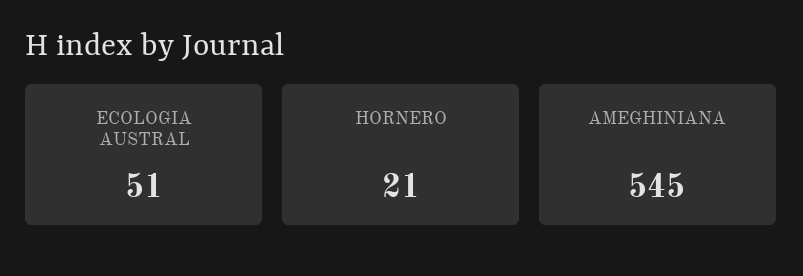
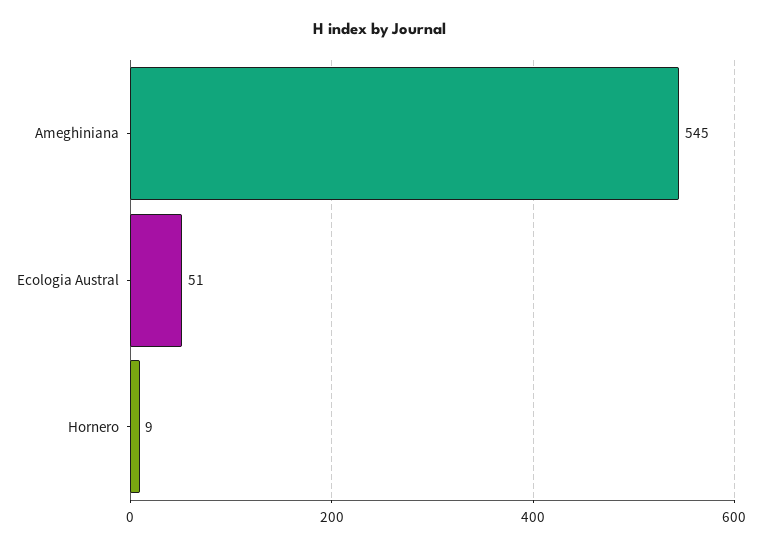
HORNERO: 21 -> 9

